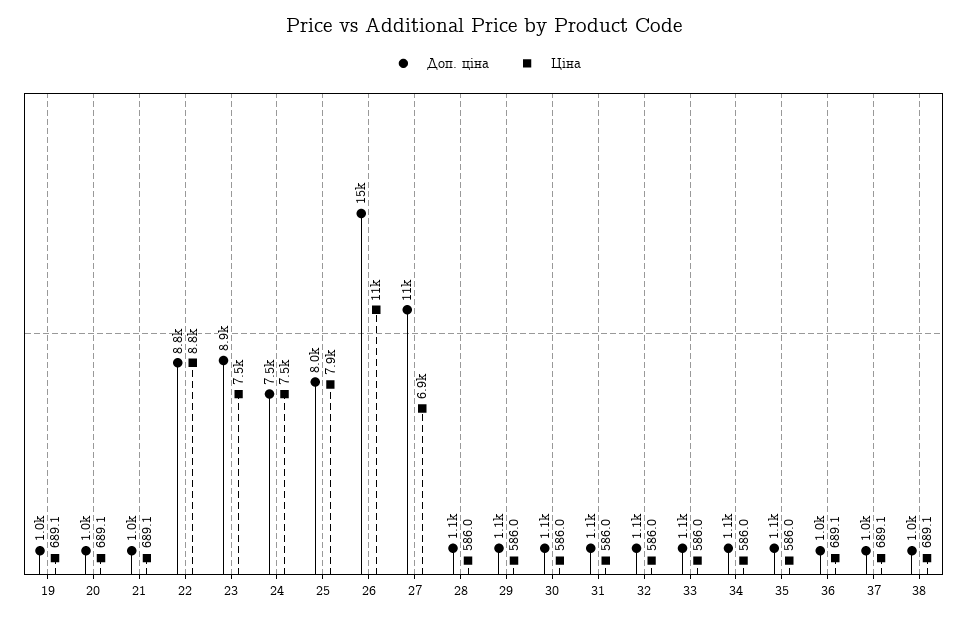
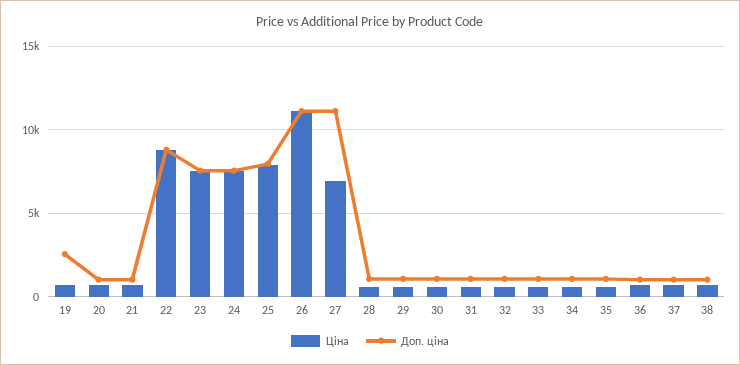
Доп. ціна, 19: 1000 -> 2500
Доп. ціна, 23: 8900 -> 7500
Доп. ціна, 26: 15000 -> 11000

